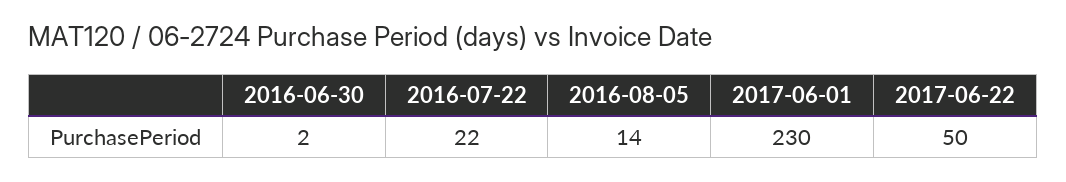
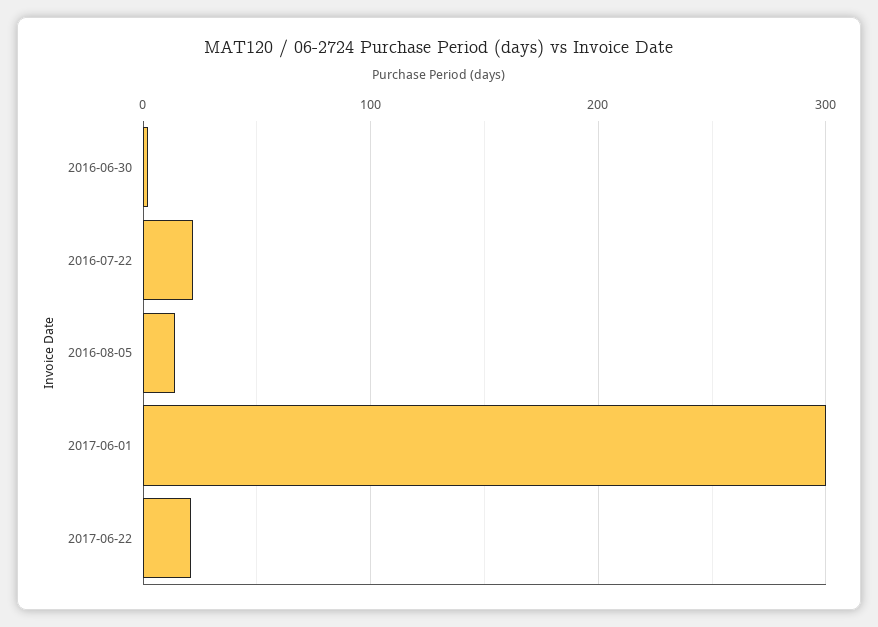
2017-06-01: 230 -> 300
2017-06-22: 50 -> 20

